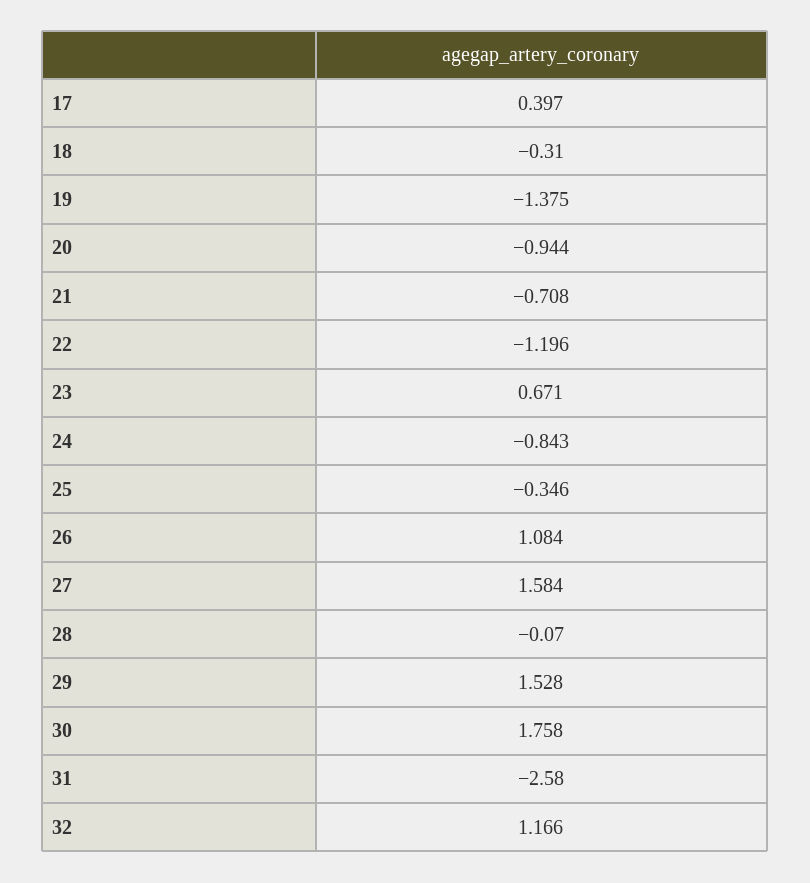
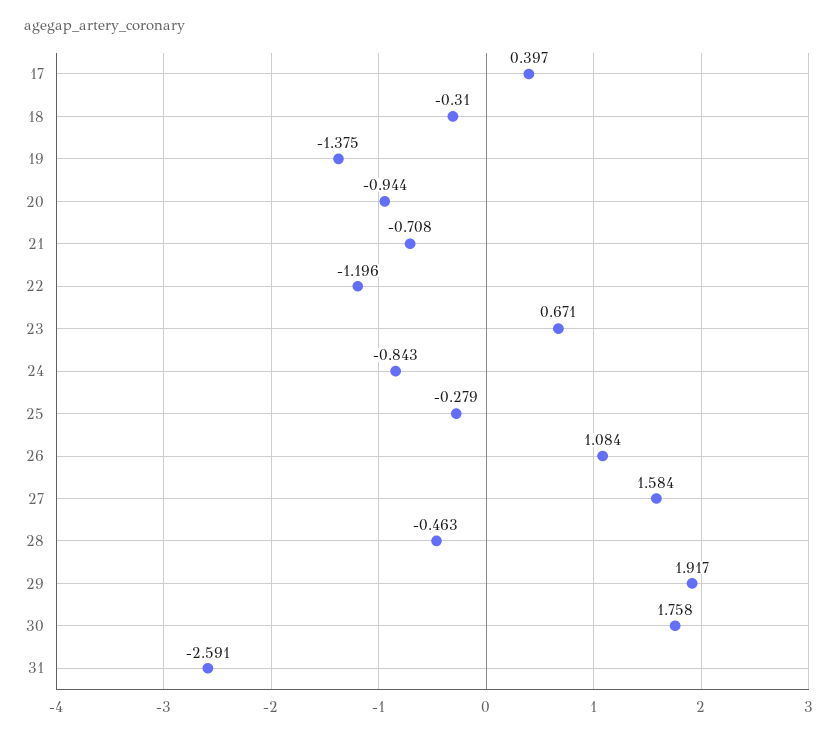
25: -0.346 -> -0.279
28: -0.07 -> -0.463
29: 1.528 -> 1.917
31: -2.58 -> -2.591
32: 1.166 -> none

